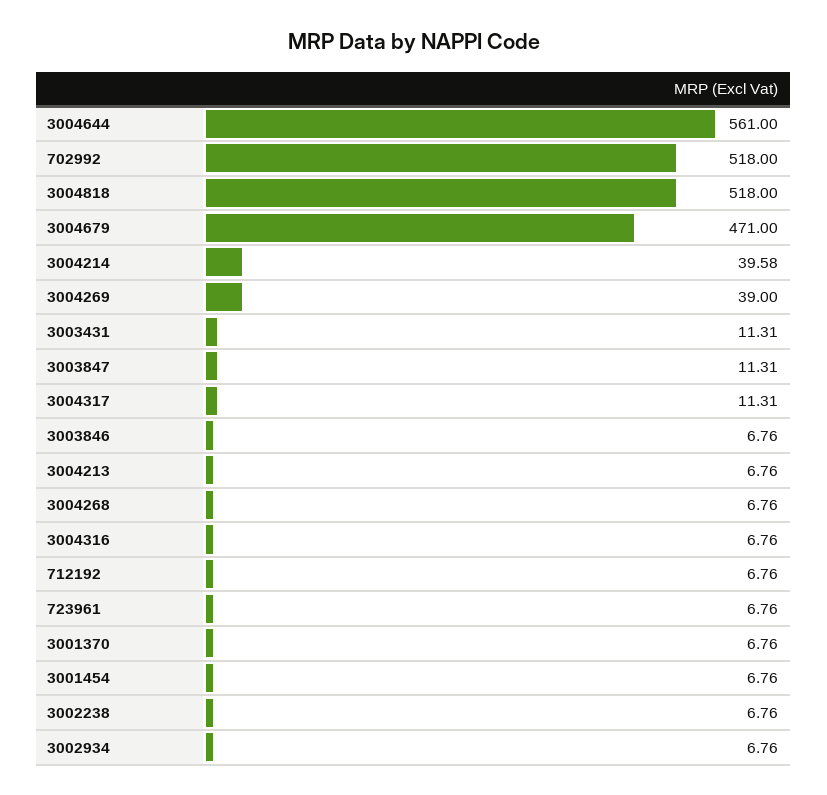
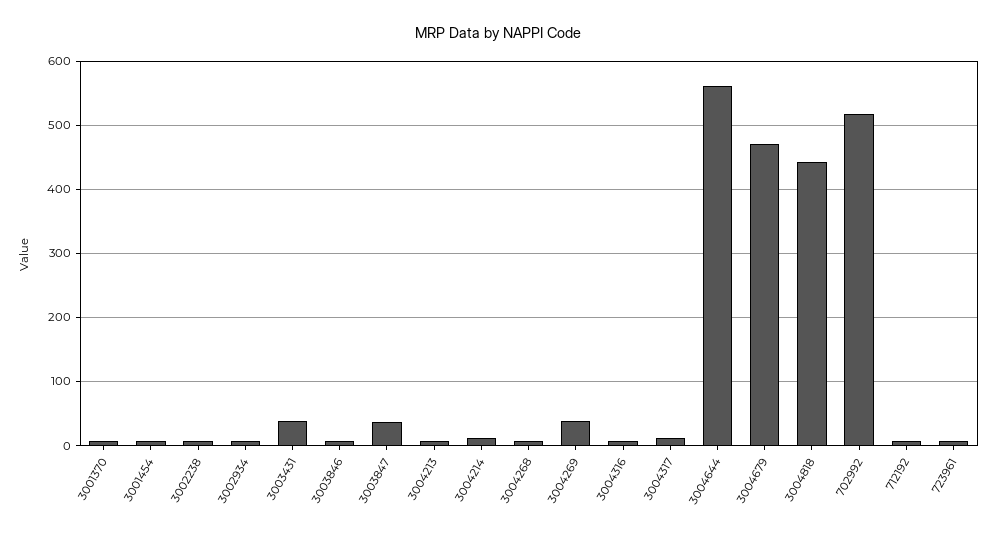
3004818: 518 -> 440
3004214: 39.58 -> 10
3003431: 11.31 -> 40
3003847: 11.31 -> 40

